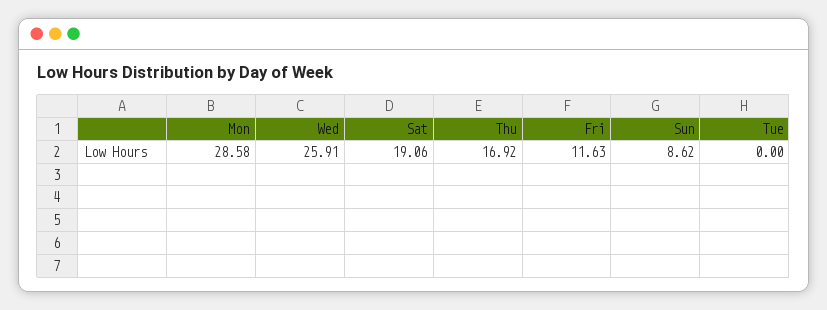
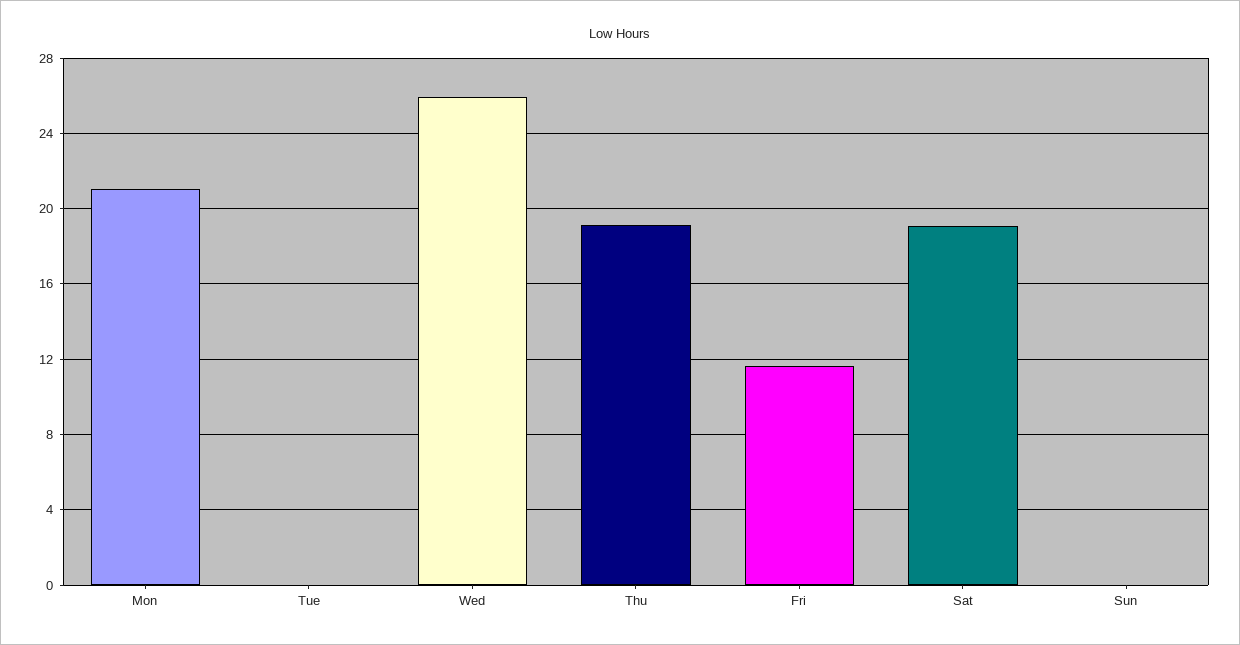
Mon: 28.58 -> 21
Thu: 16.92 -> 19
Sun: 8.62 -> 0

